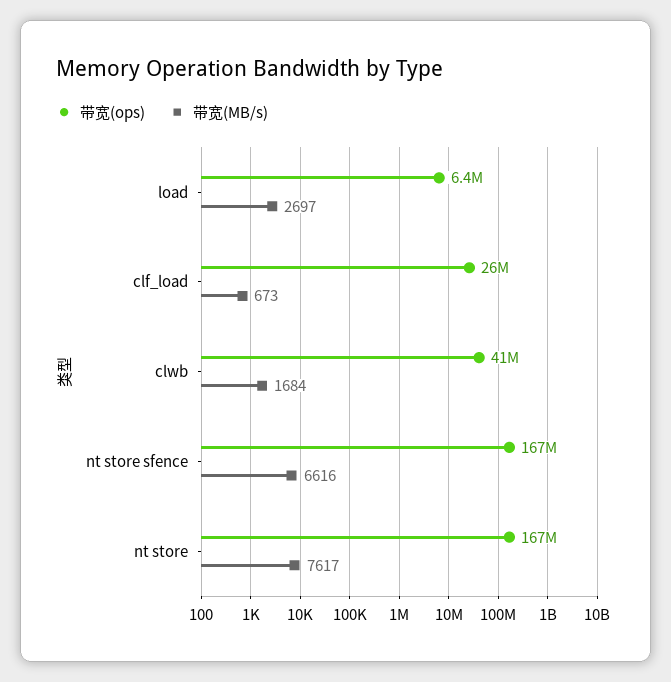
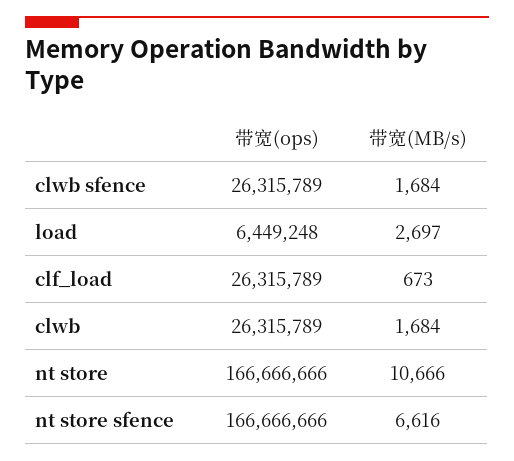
带宽(ops), clwb: 41000000 -> 26315789
带宽(MB/s), nt store: 7617 -> 10666
带宽(ops), clwb sfence: none -> 26315789
带宽(MB/s), clwb sfence: none -> 1684

